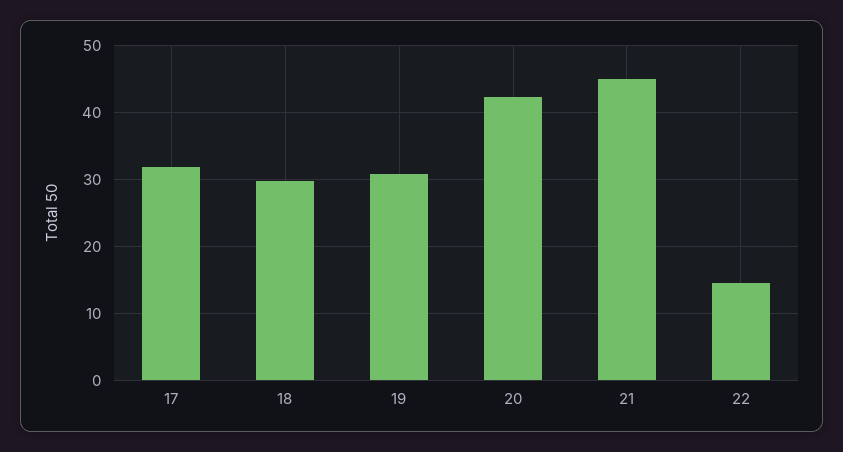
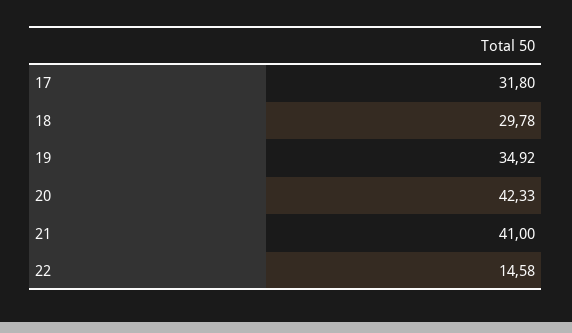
19: 31 -> 34.92
21: 45 -> 41

